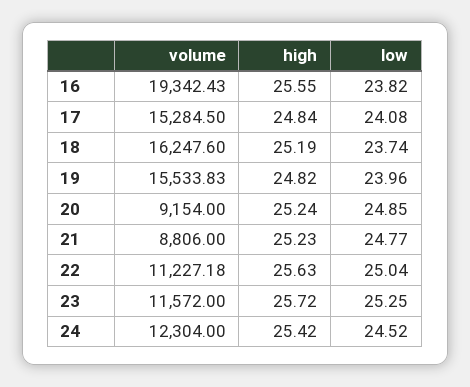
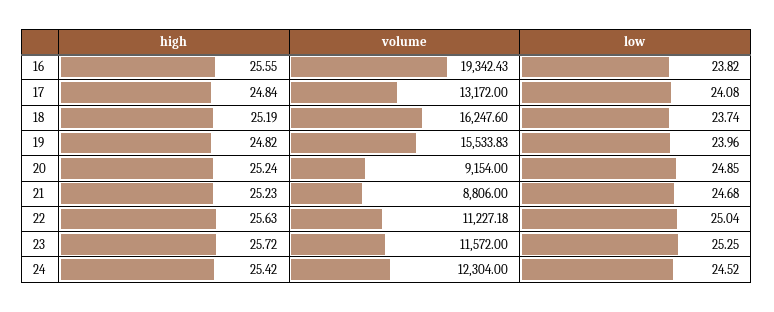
volume, 17: 15284.5 -> 13172
low, 21: 24.77 -> 24.68

